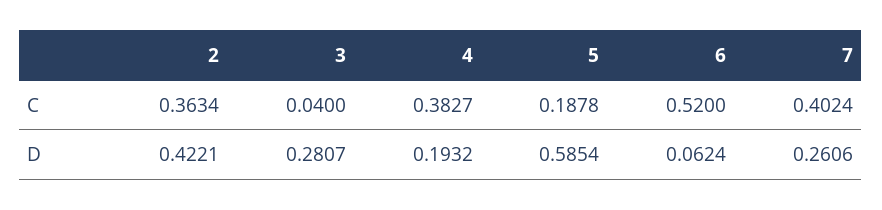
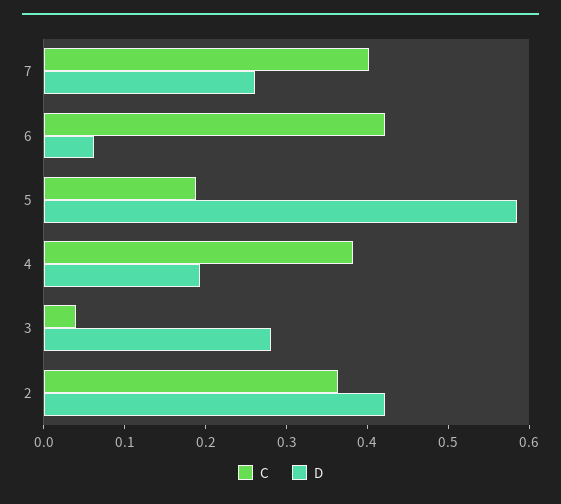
C, 6: 0.52 -> 0.42

